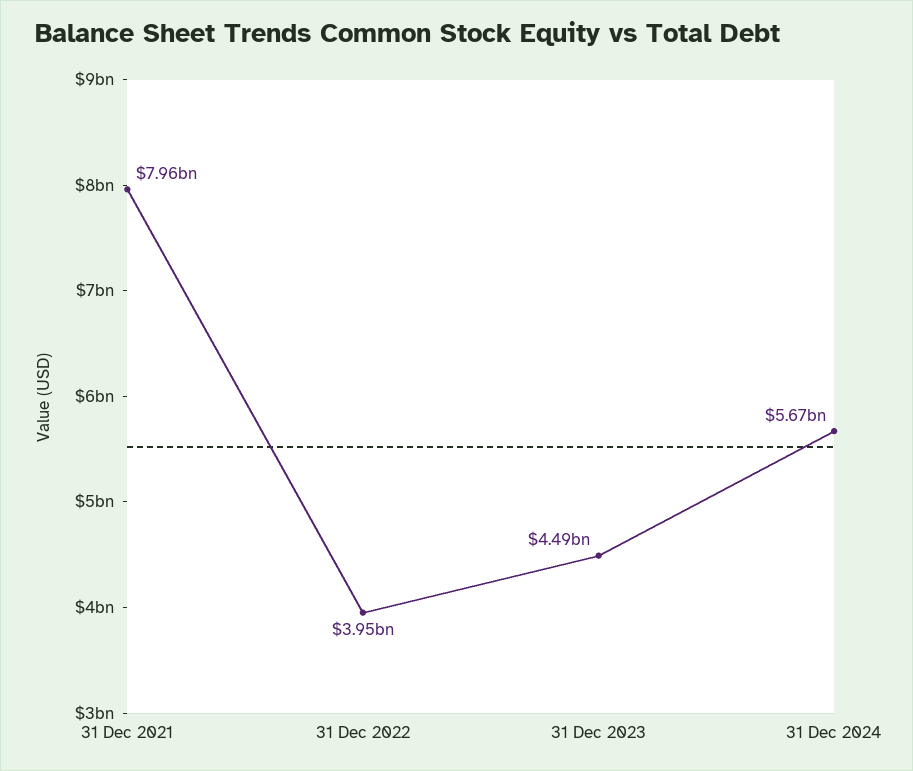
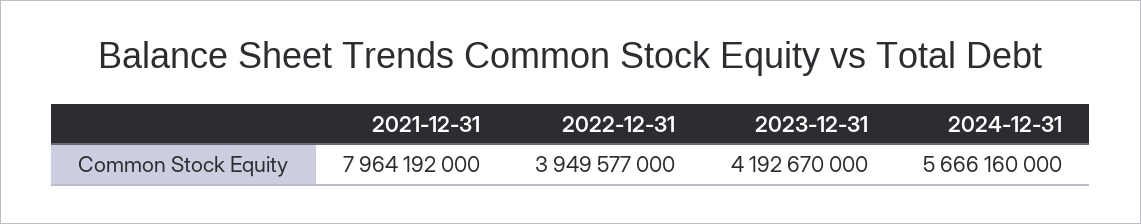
31 Dec 2023: 4490000000 -> 4192670000

